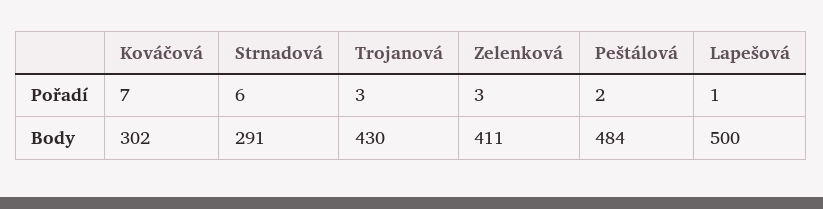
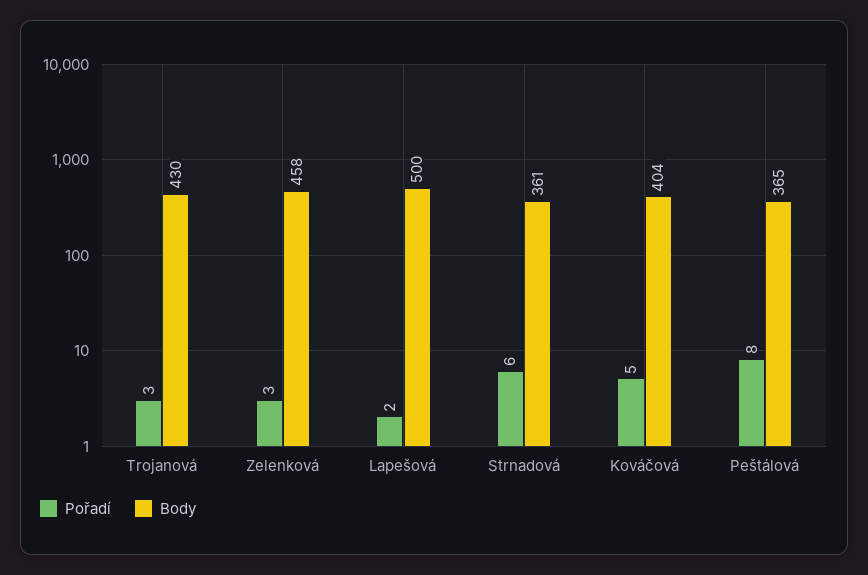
Pořadí, Kováčová: 7 -> 5
Pořadí, Peštálová: 2 -> 8
Pořadí, Lapešová: 1 -> 2
Body, Kováčová: 302 -> 404
Body, Strnadová: 291 -> 361
Body, Zelenková: 411 -> 458
Body, Peštálová: 484 -> 365

